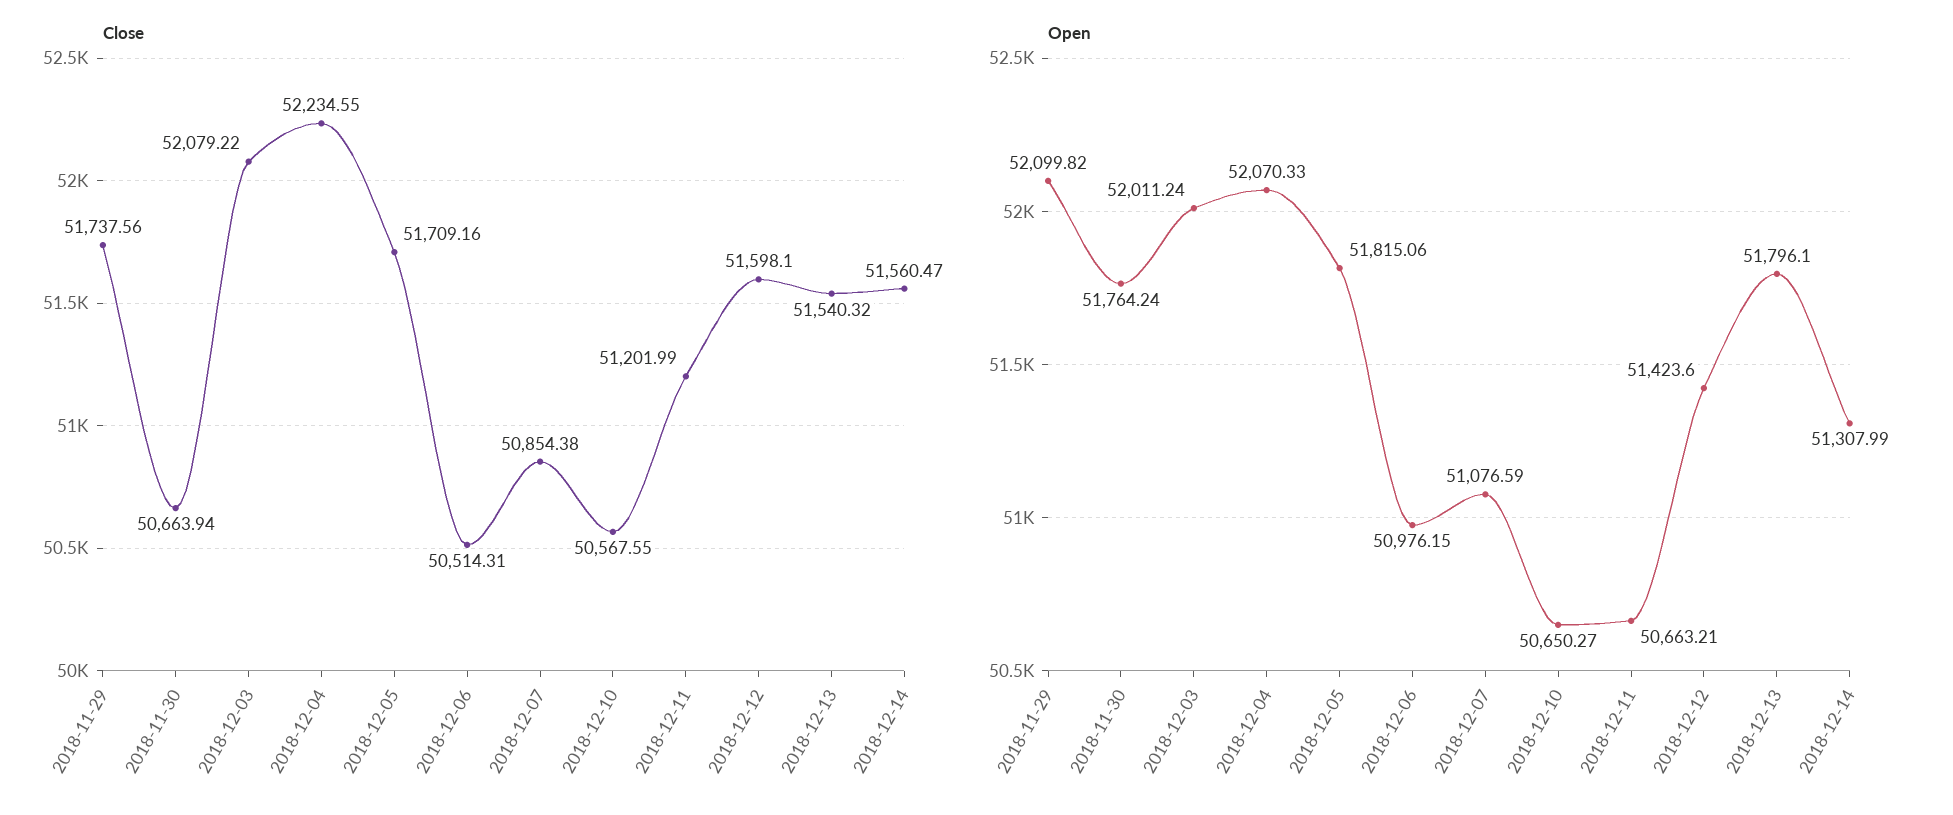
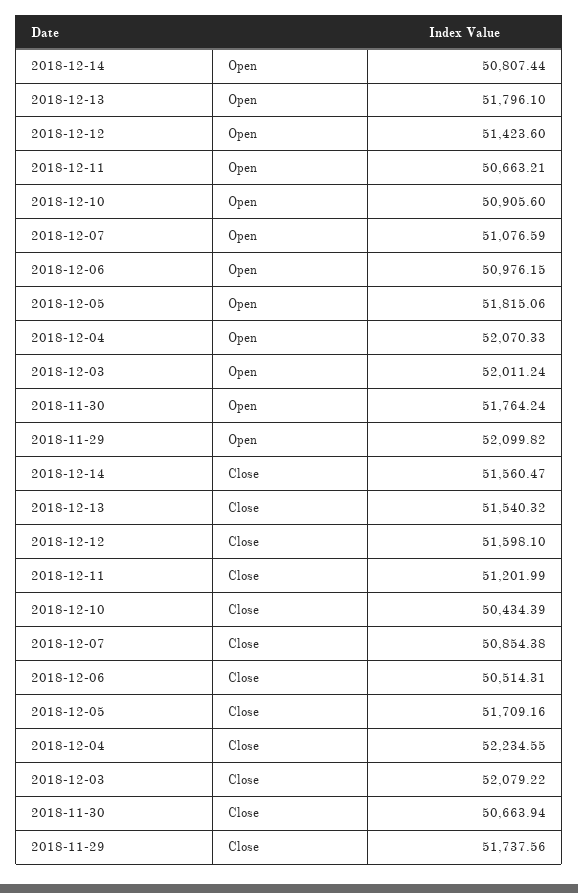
Close, 2018-12-10: 50567.55 -> 50434.39
Open, 2018-12-10: 50650.27 -> 50905.6
Open, 2018-12-14: 51307.99 -> 50807.44

